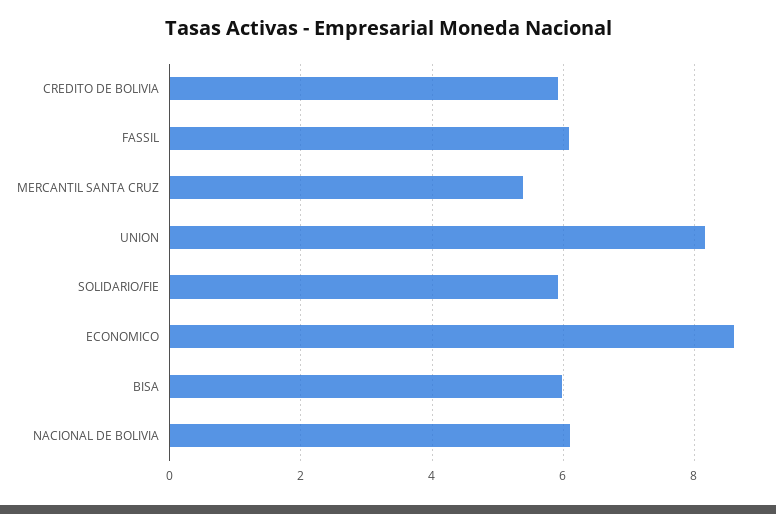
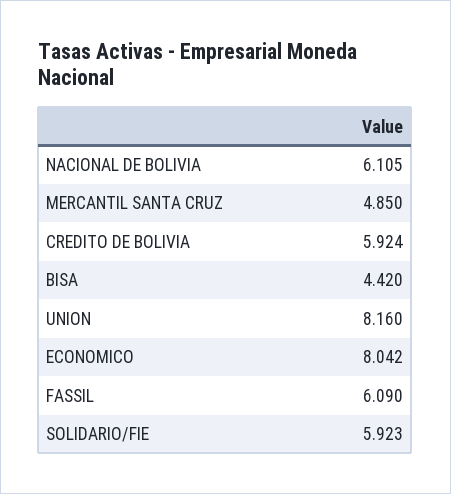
MERCANTIL SANTA CRUZ: 5.4 -> 4.85
ECONOMICO: 8.6 -> 8.042
BISA: 6 -> 4.42

